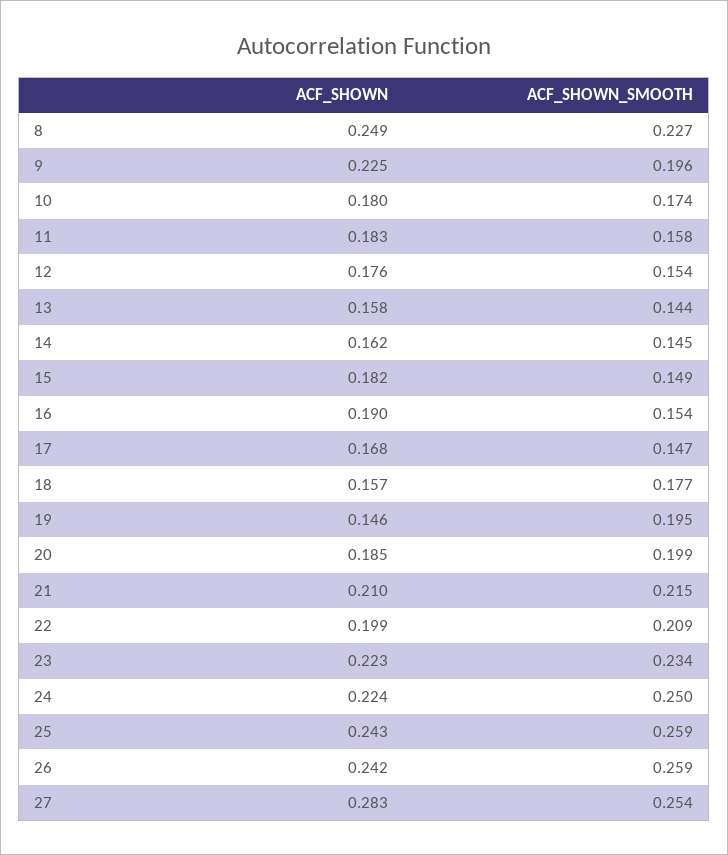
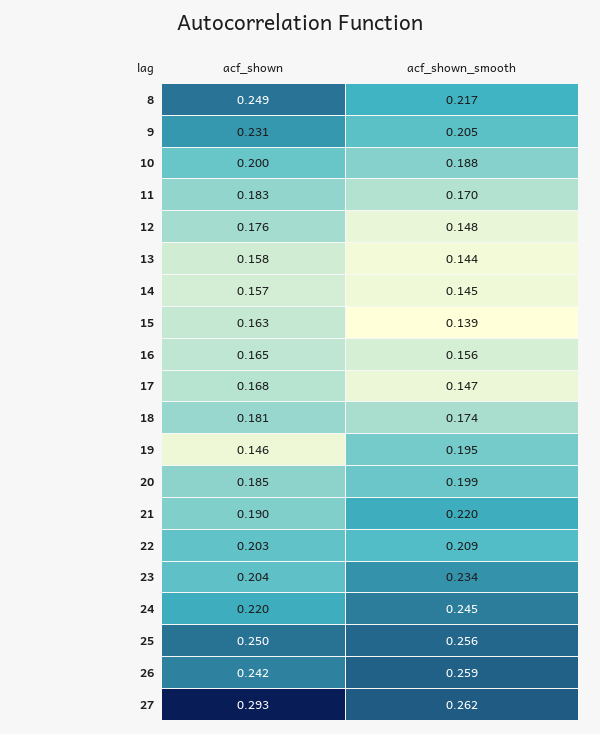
ACF_SHOWN_SMOOTH, 8: 0.227 -> 0.217
ACF_SHOWN, 9: 0.225 -> 0.231
ACF_SHOWN_SMOOTH, 9: 0.196 -> 0.205
ACF_SHOWN, 10: 0.18 -> 0.2
ACF_SHOWN_SMOOTH, 10: 0.174 -> 0.188
ACF_SHOWN_SMOOTH, 11: 0.158 -> 0.17
ACF_SHOWN_SMOOTH, 12: 0.154 -> 0.148
ACF_SHOWN, 14: 0.162 -> 0.157
ACF_SHOWN, 15: 0.182 -> 0.163
ACF_SHOWN_SMOOTH, 15: 0.149 -> 0.139
ACF_SHOWN, 16: 0.19 -> 0.165
ACF_SHOWN_SMOOTH, 16: 0.154 -> 0.156
ACF_SHOWN, 18: 0.157 -> 0.181
ACF_SHOWN_SMOOTH, 18: 0.177 -> 0.174
ACF_SHOWN, 21: 0.21 -> 0.19
ACF_SHOWN_SMOOTH, 21: 0.215 -> 0.22
ACF_SHOWN, 22: 0.199 -> 0.203
ACF_SHOWN, 23: 0.223 -> 0.204
ACF_SHOWN, 24: 0.224 -> 0.22
ACF_SHOWN_SMOOTH, 24: 0.25 -> 0.245
ACF_SHOWN, 25: 0.243 -> 0.25
ACF_SHOWN_SMOOTH, 25: 0.259 -> 0.256
ACF_SHOWN, 27: 0.283 -> 0.293
ACF_SHOWN_SMOOTH, 27: 0.254 -> 0.262

